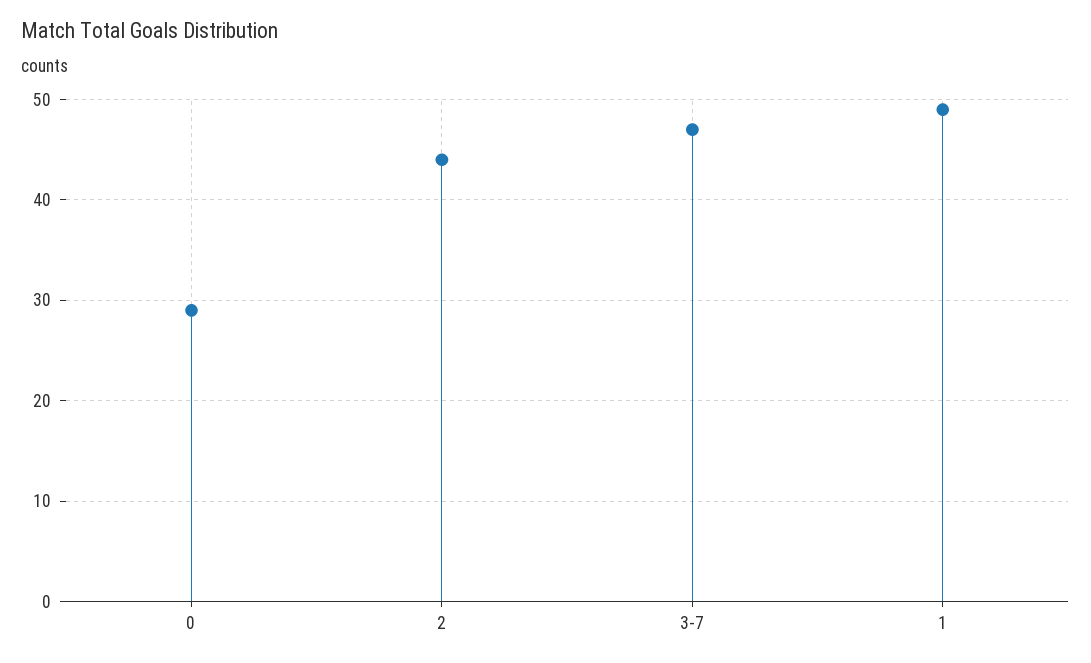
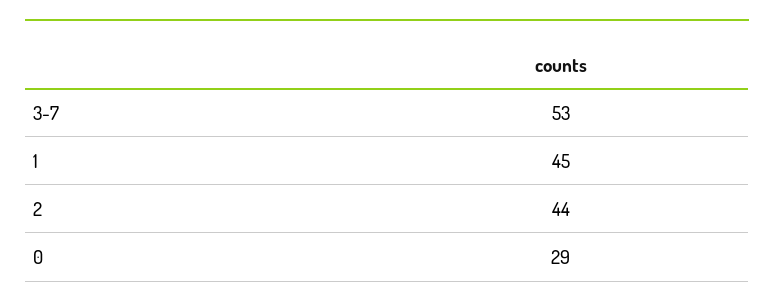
3-7: 47 -> 53
1: 49 -> 45

